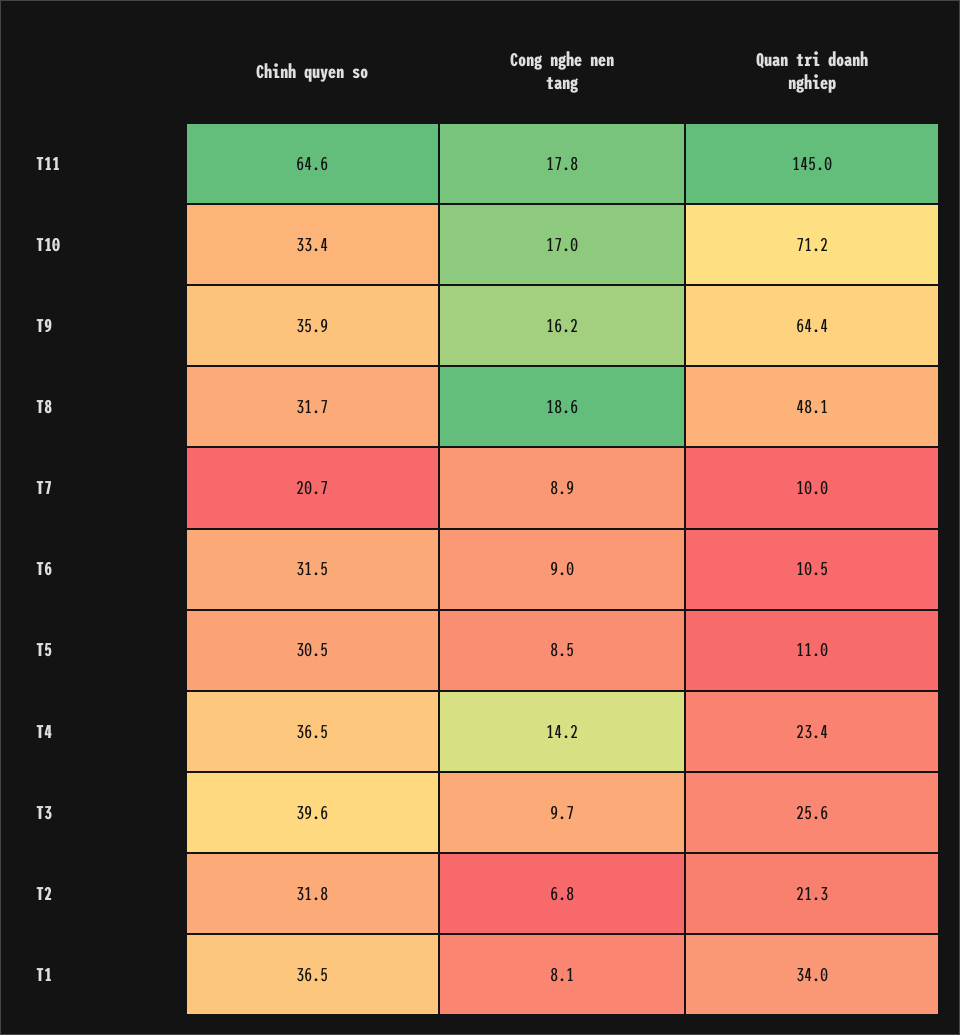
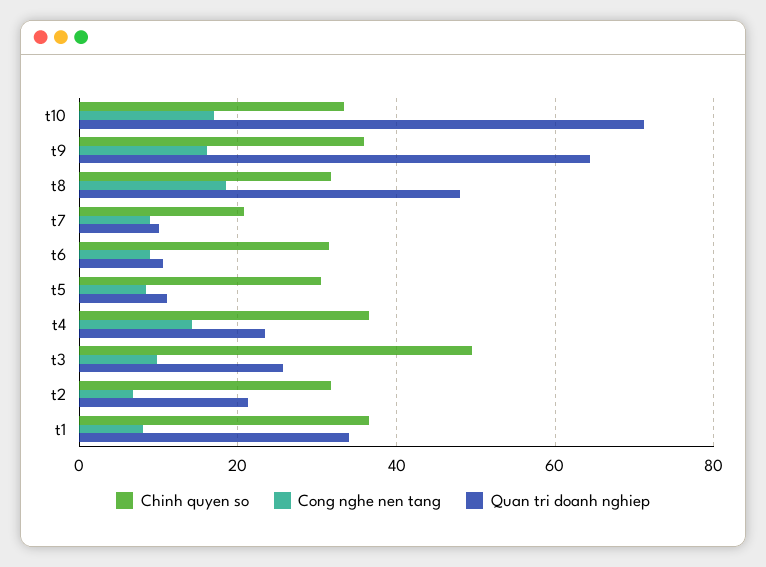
Chinh quyen so, T11: 64.6 -> none
Cong nghe nen tang, T11: 17.8 -> none
Quan tri doanh nghiep, T11: 145 -> none
Chinh quyen so, T3: 39.6 -> 50

